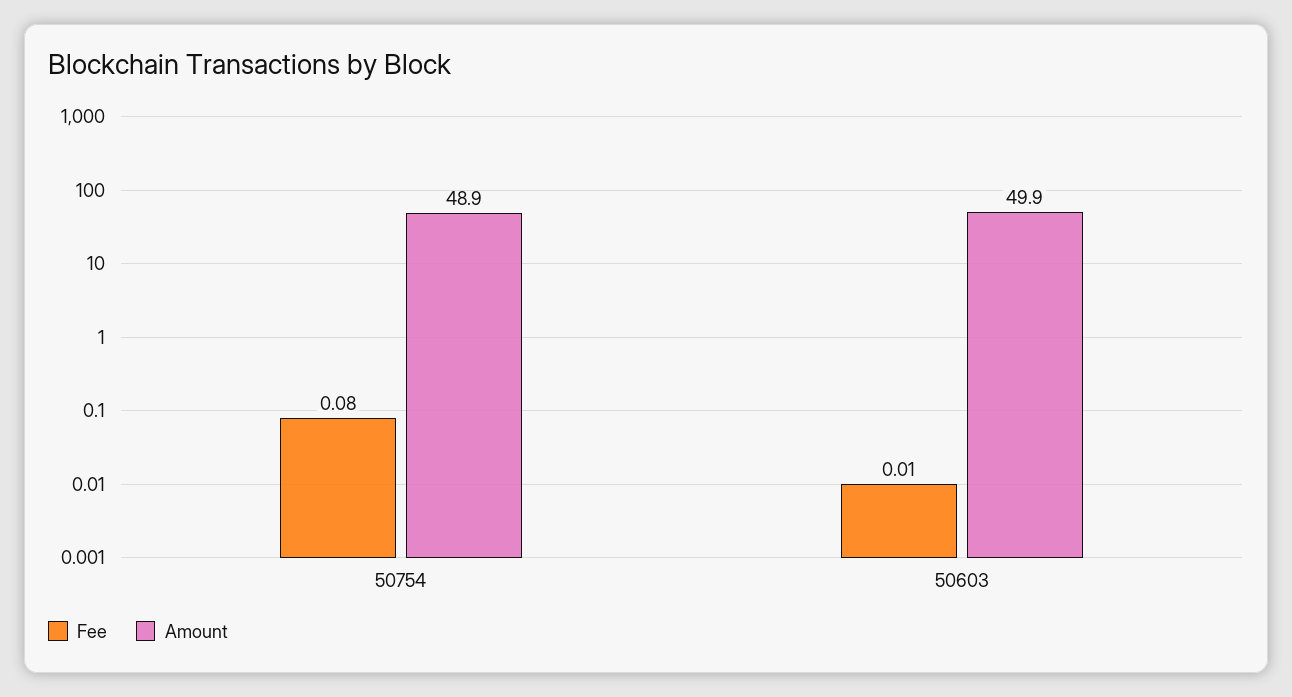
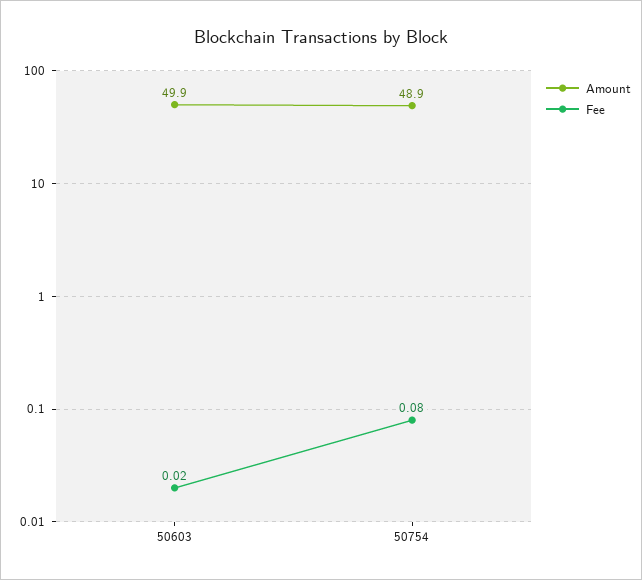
Fee, 50603: 0.01 -> 0.02

